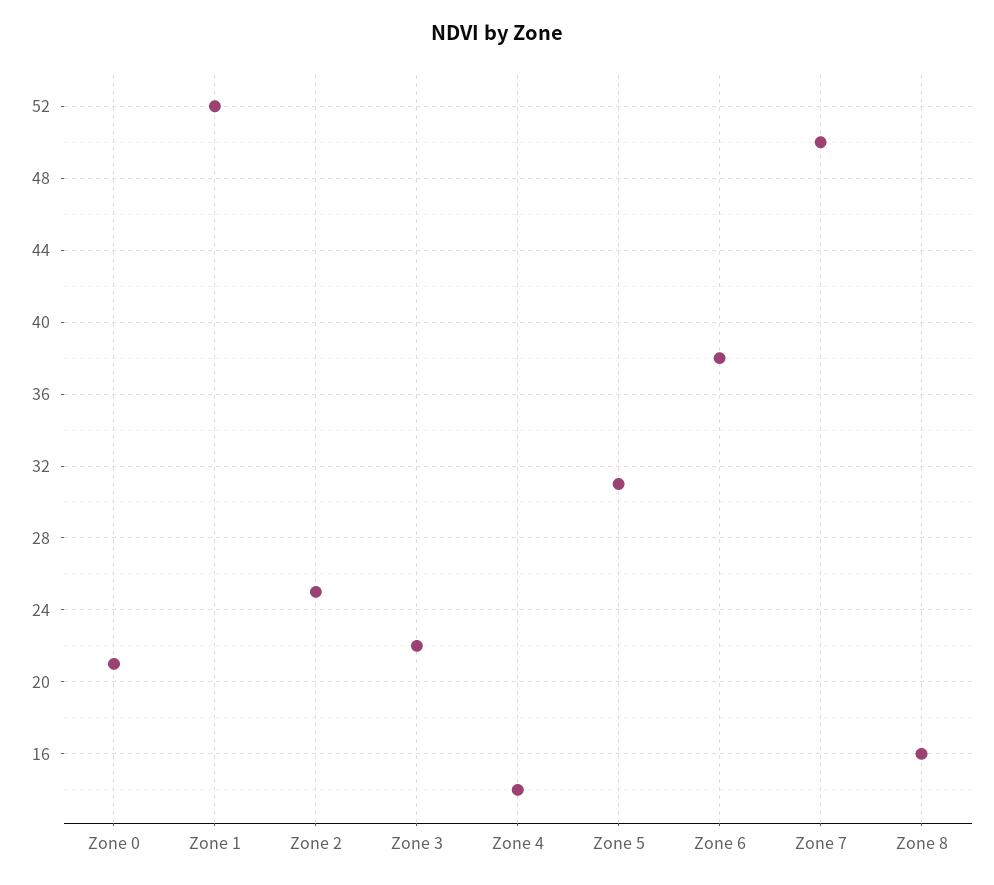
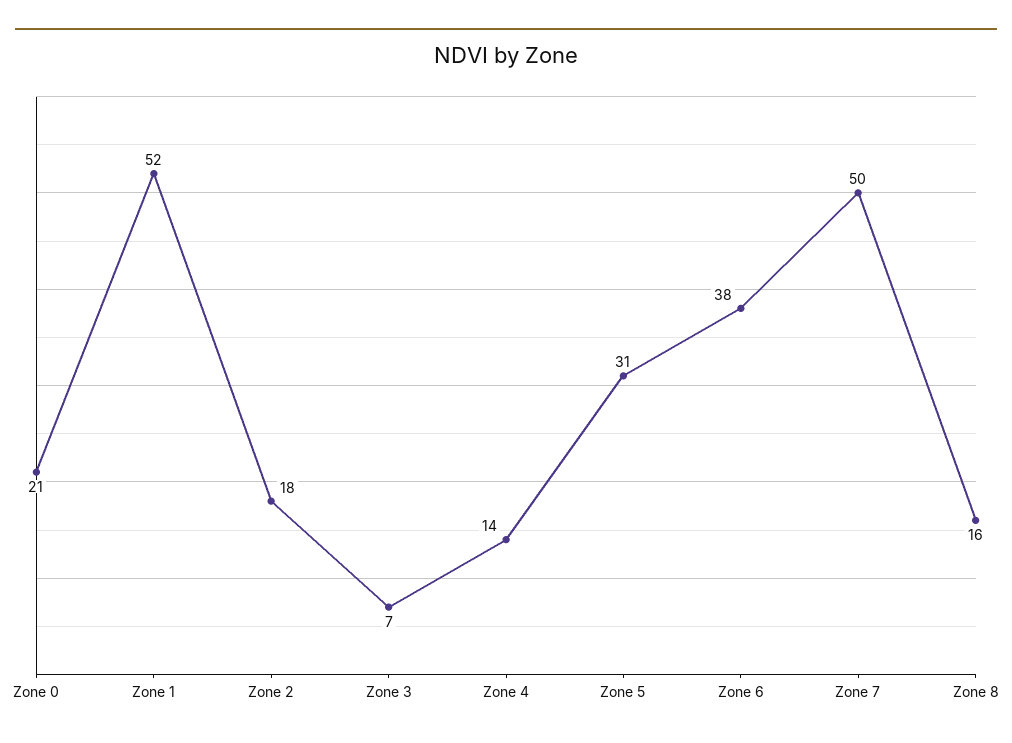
Zone 2: 25 -> 18
Zone 3: 22 -> 7

